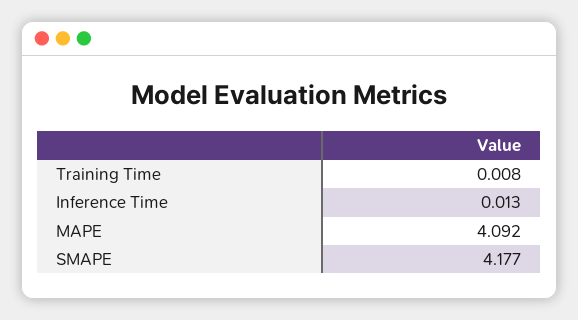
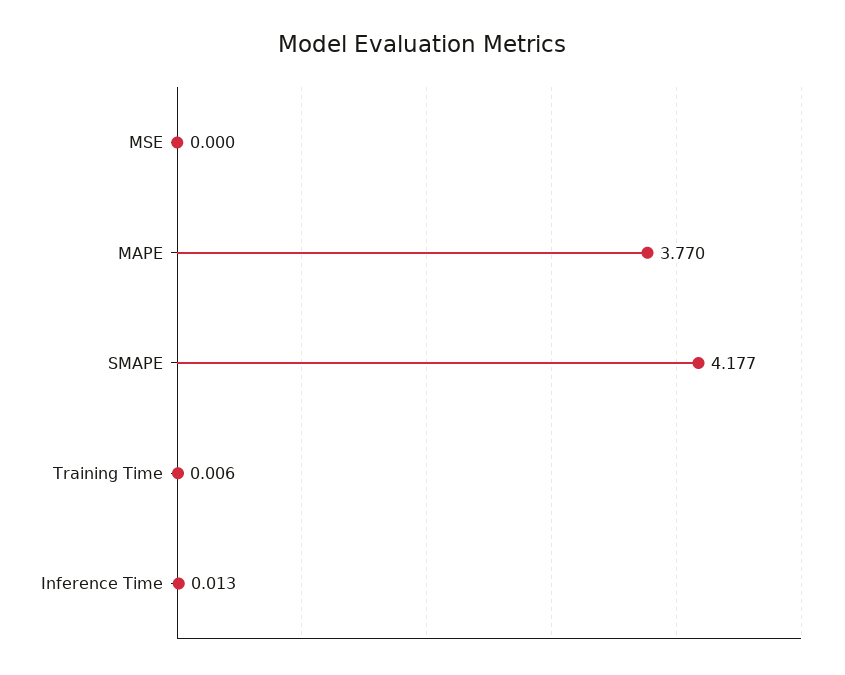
Training Time: 0.008 -> 0.006
MAPE: 4.092 -> 3.77
MSE: none -> 0

